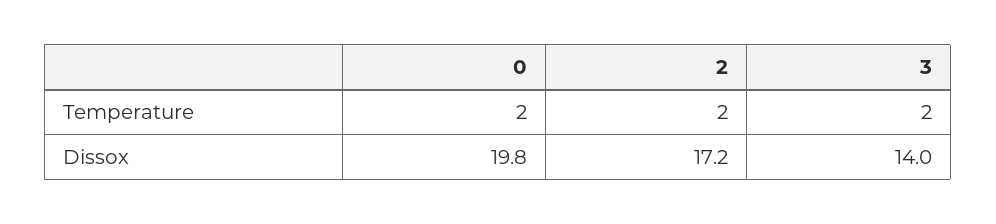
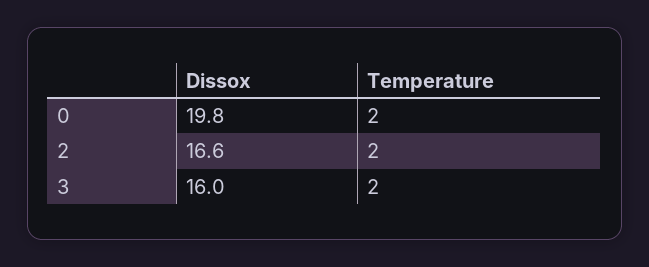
2, Dissox: 17.2 -> 16.6
3, Dissox: 14 -> 16

